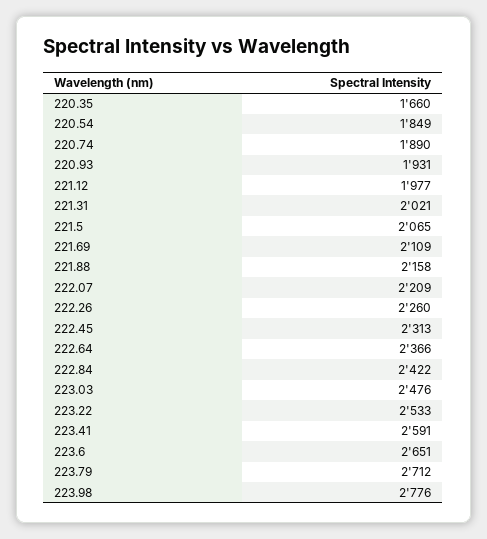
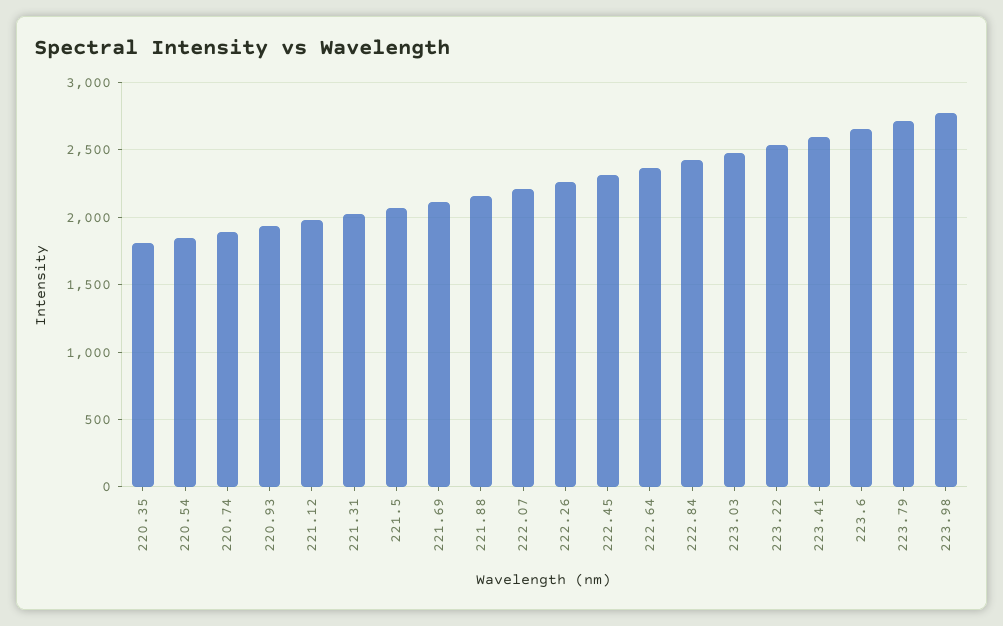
220.35: 1660 -> 1800

